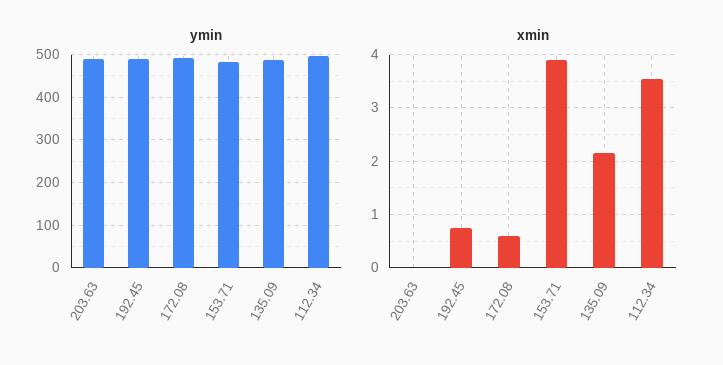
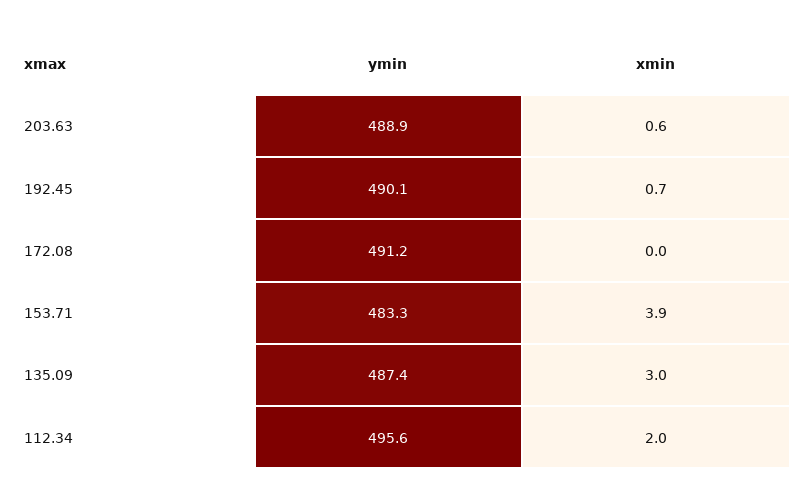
xmin, 203.63: 0 -> 0.6
xmin, 172.08: 0.6 -> 0
xmin, 135.09: 2.2 -> 3
xmin, 112.34: 3.6 -> 2

